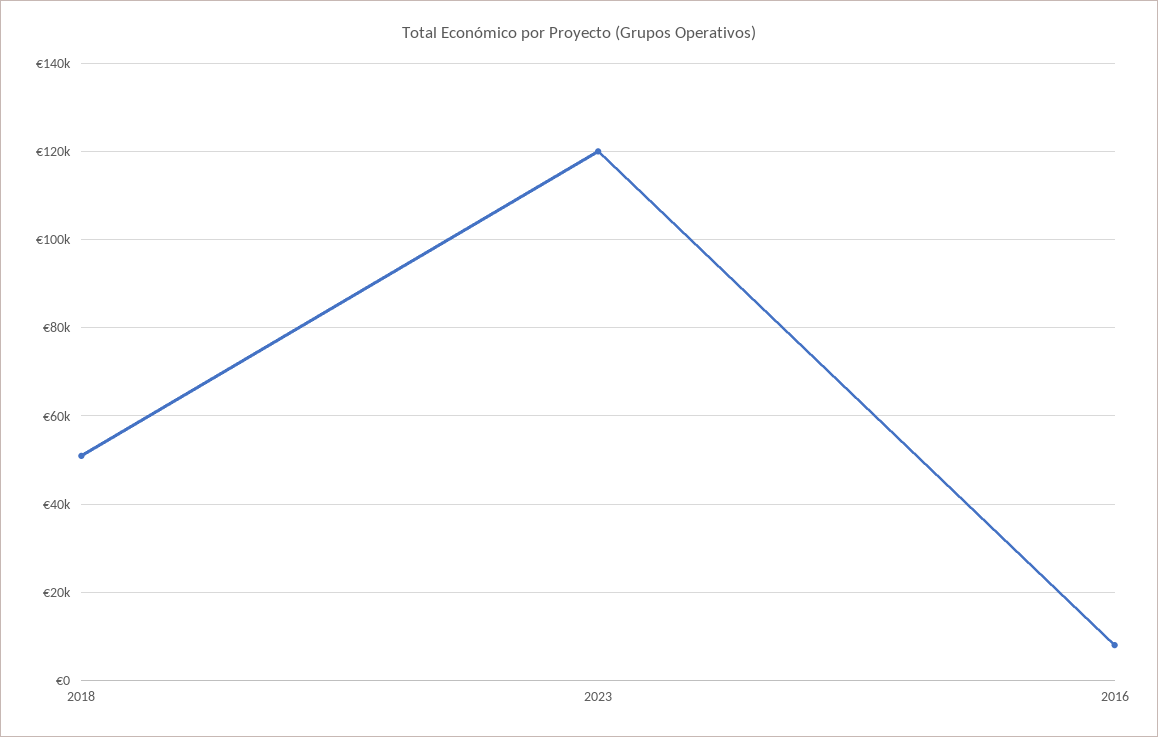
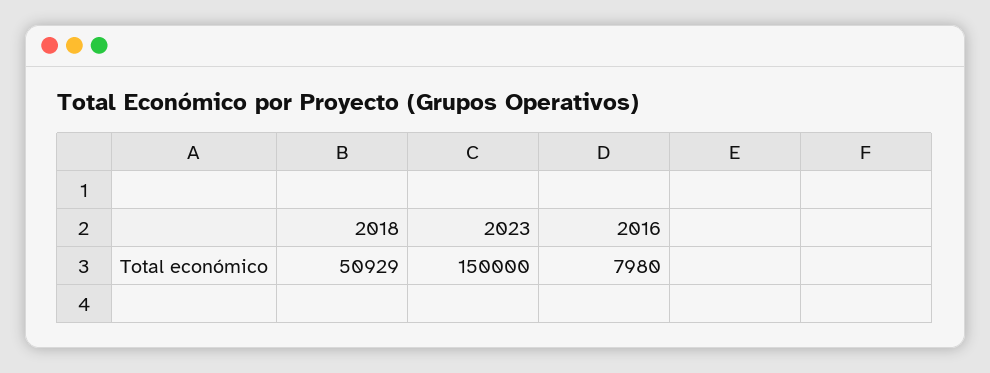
2023: 120000 -> 150000

